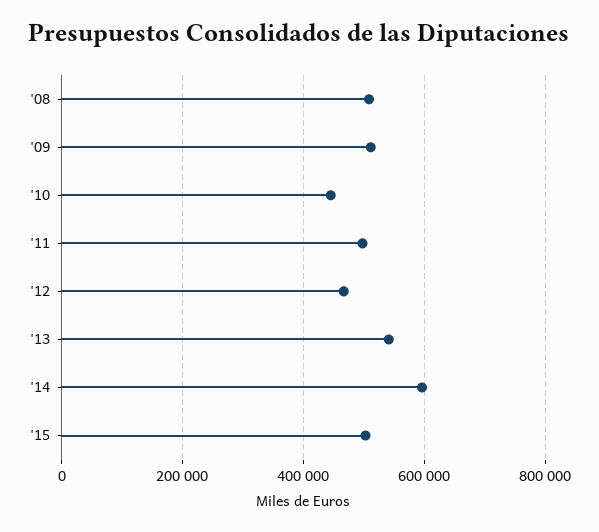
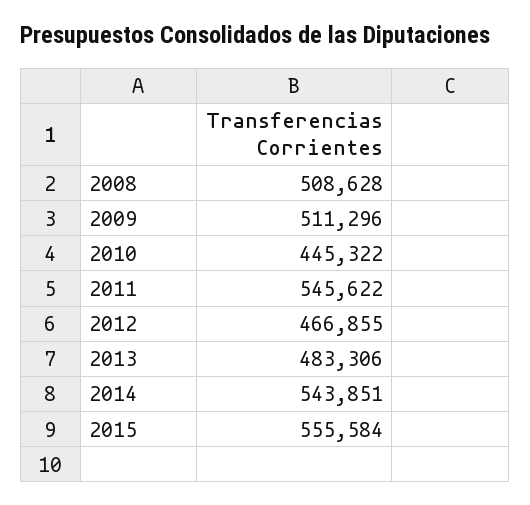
'11: 500000 -> 545622
'13: 540000 -> 483306
'14: 600000 -> 543851
'15: 500000 -> 555584

